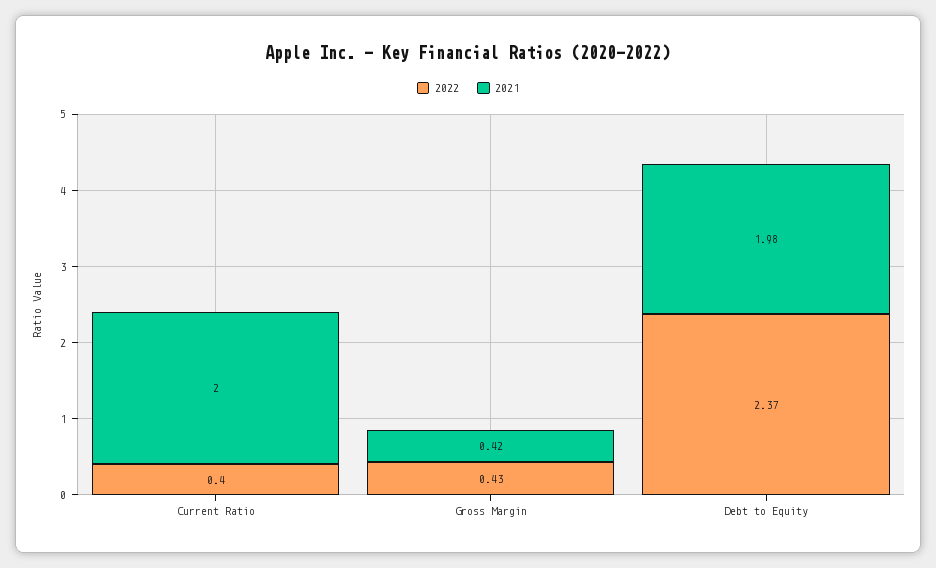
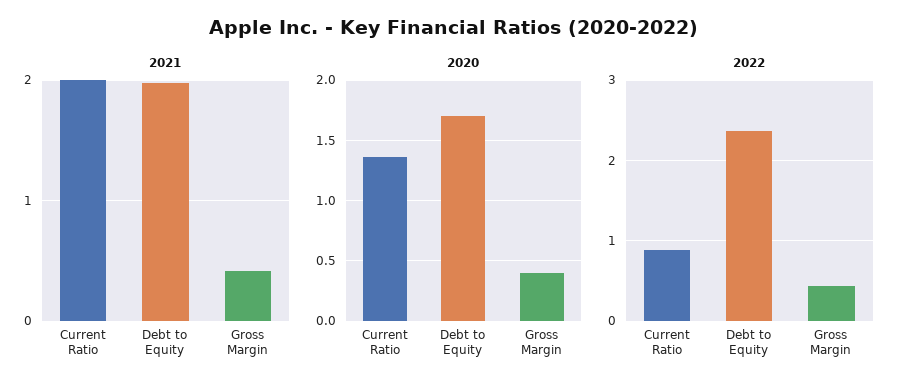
2022, Current Ratio: 0.4 -> 0.9
2020, Current Ratio: none -> 1.35
2020, Debt to Equity: none -> 1.7
2020, Gross Margin: none -> 0.4

